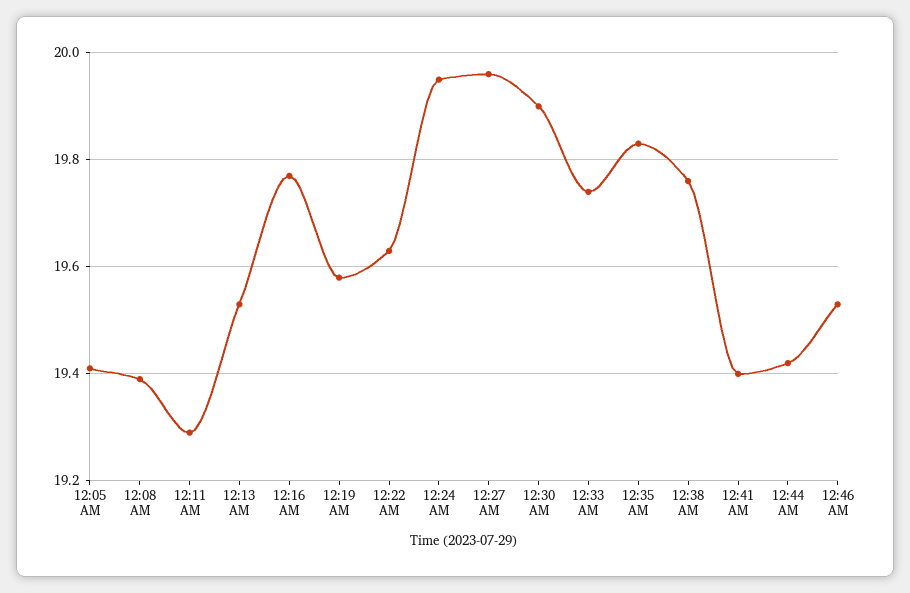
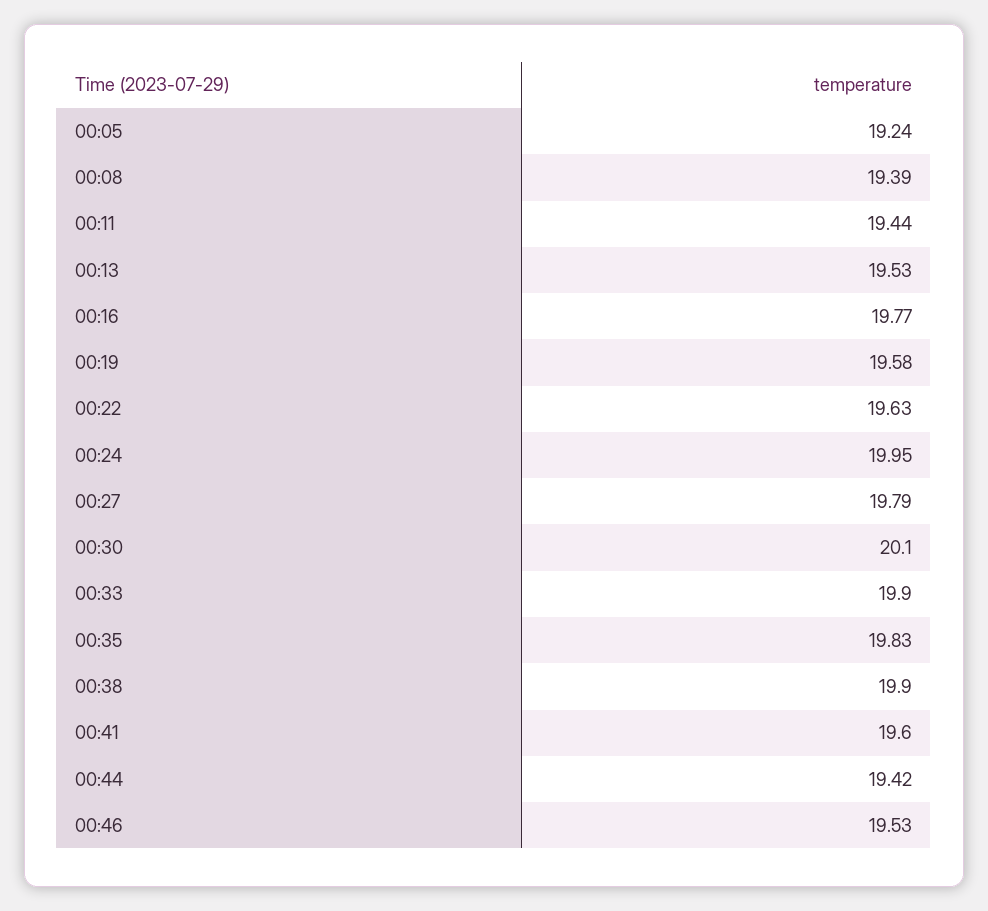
12:05 AM: 19.4 -> 19.24
12:11 AM: 19.3 -> 19.44
12:27 AM: 19.95 -> 19.79
12:30 AM: 19.9 -> 20.1
12:33 AM: 19.75 -> 19.9
12:38 AM: 19.75 -> 19.9
12:41 AM: 19.4 -> 19.6

